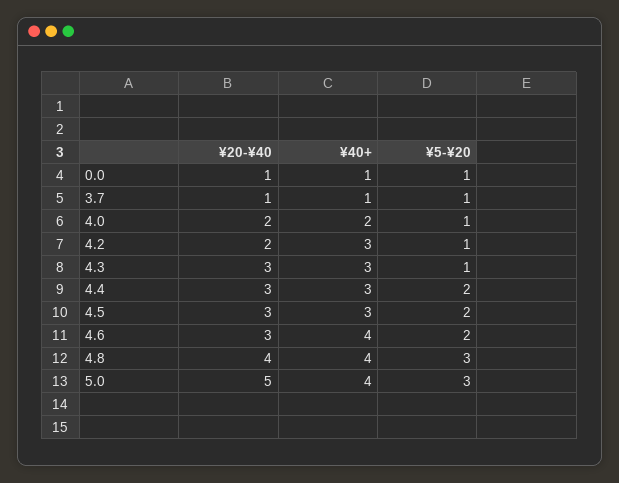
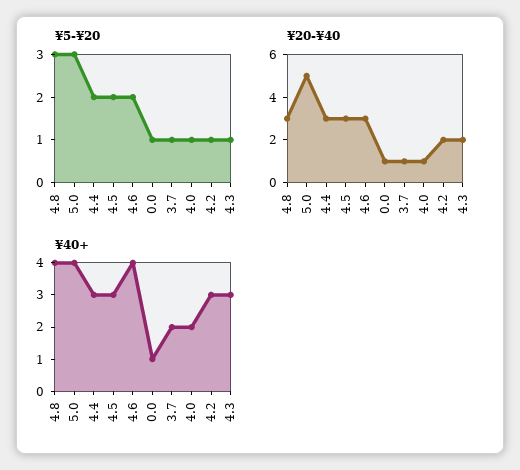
¥40+, 3.7: 1 -> 2
¥20-¥40, 4.0: 2 -> 1
¥20-¥40, 4.3: 3 -> 2
¥20-¥40, 4.8: 4 -> 3

